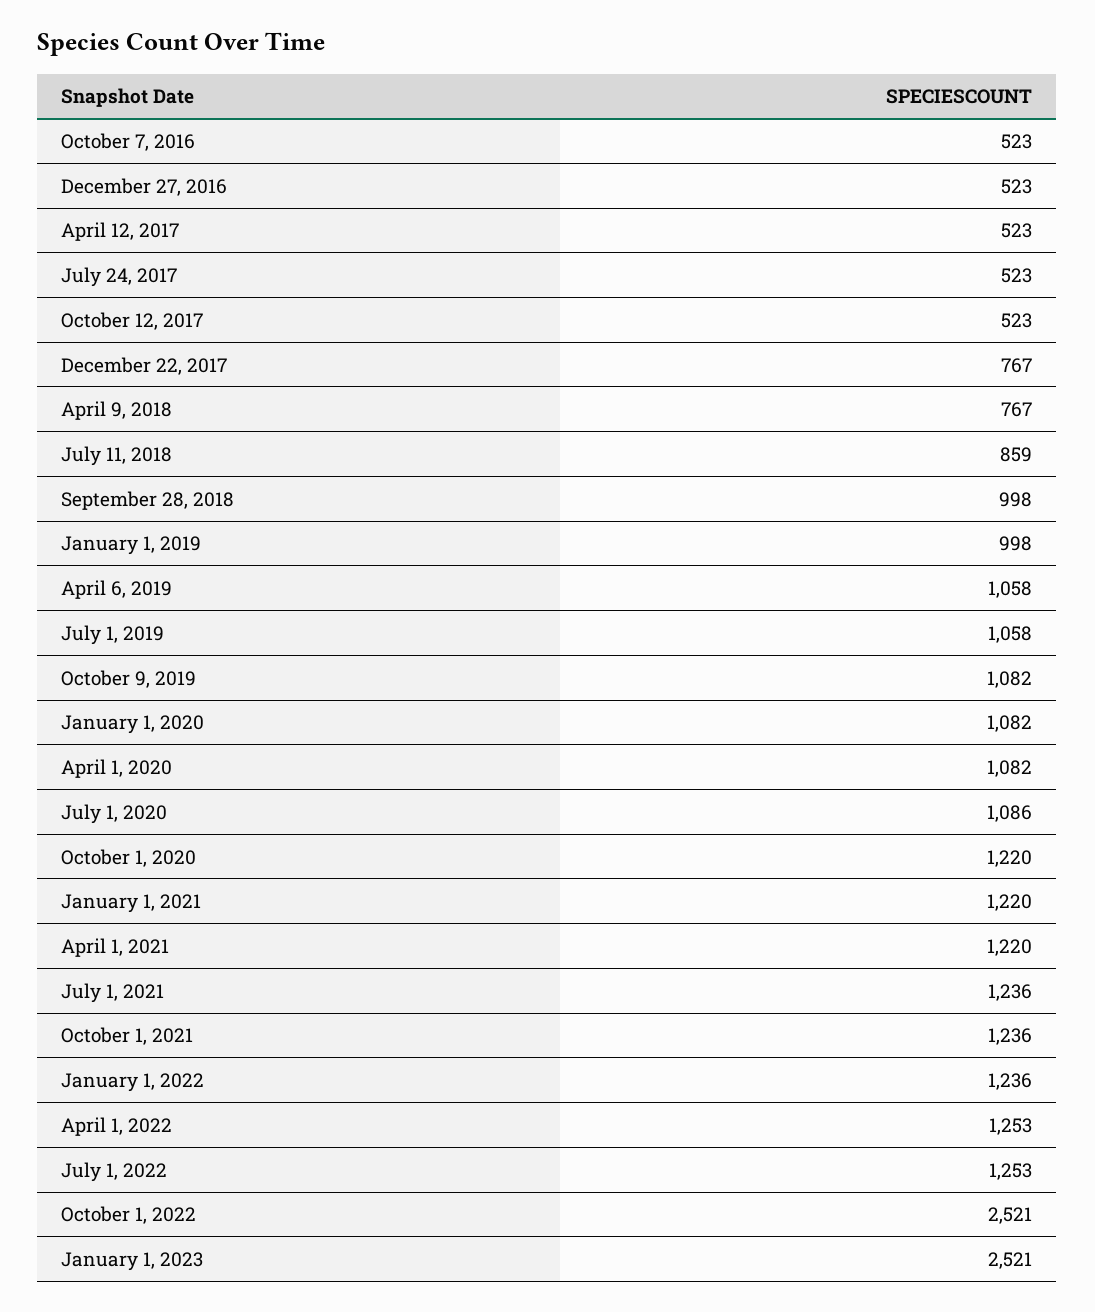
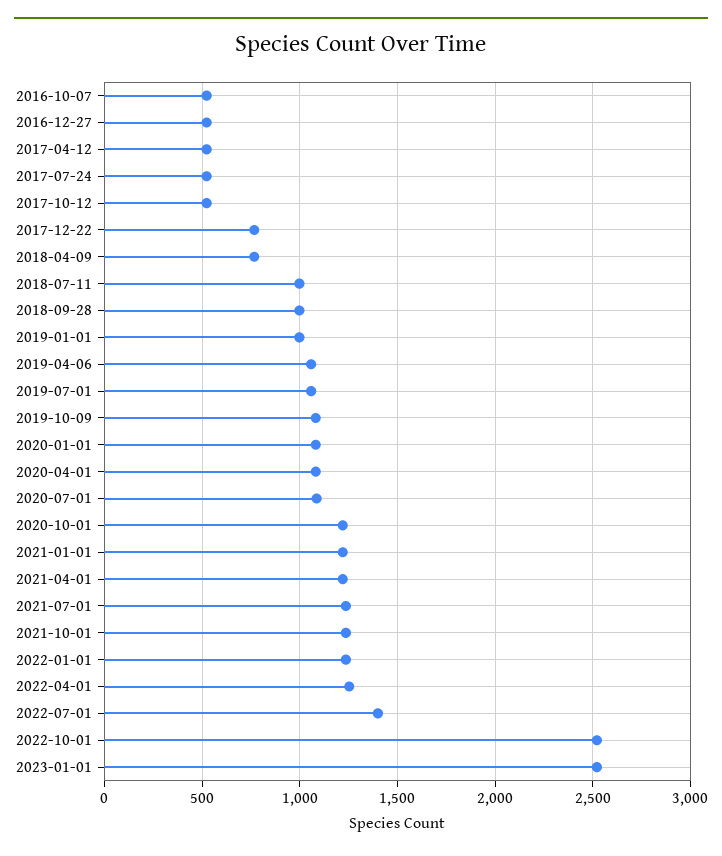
July 11, 2018: 859 -> 1000
July 1, 2022: 1253 -> 1400

